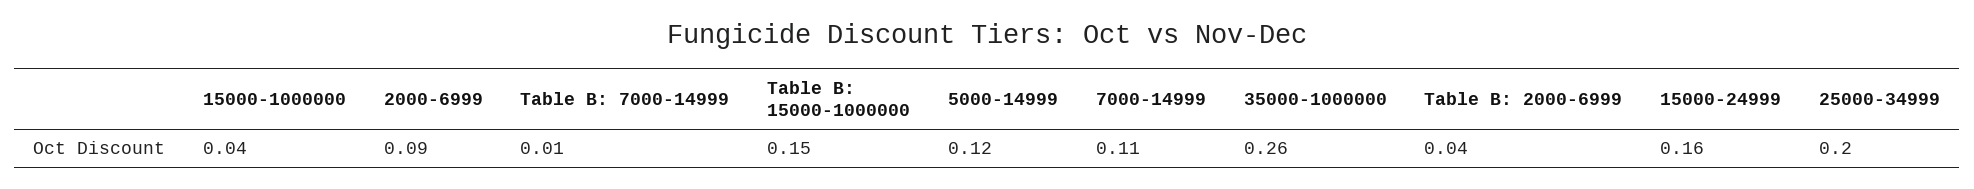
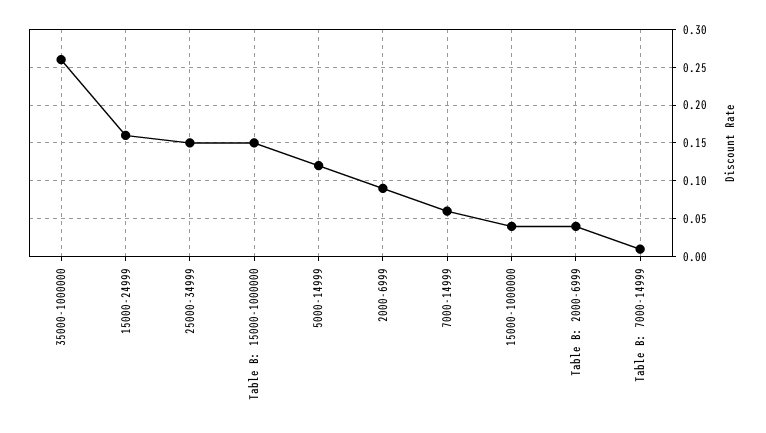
7000-14999: 0.11 -> 0.06
25000-34999: 0.2 -> 0.15

